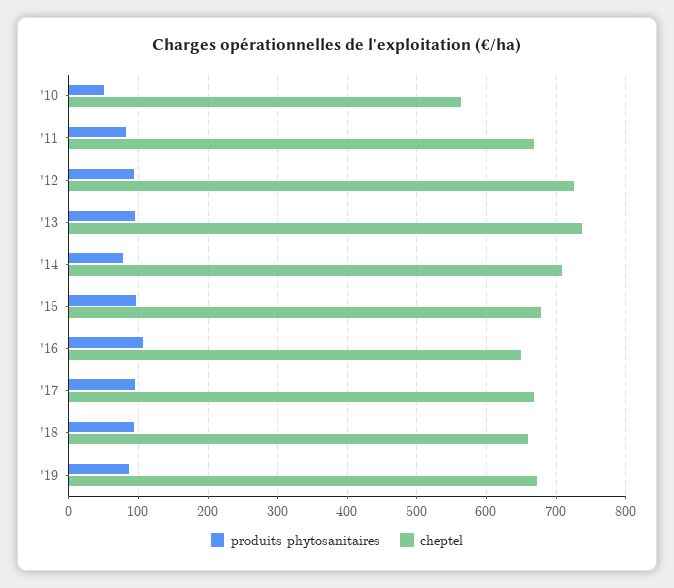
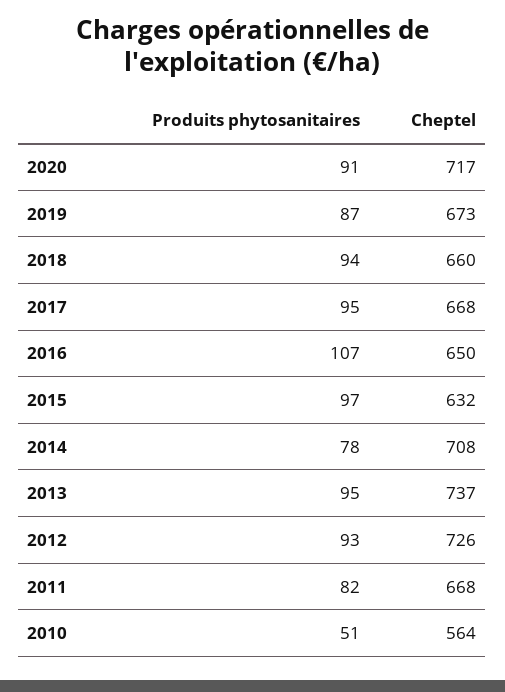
cheptel, '15: 680 -> 632
produits phytosanitaires, 2020: none -> 91
cheptel, 2020: none -> 717

